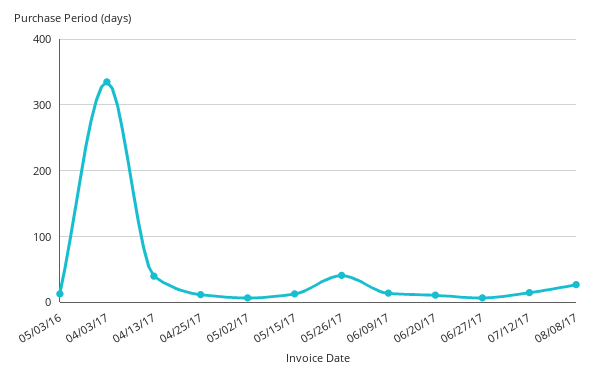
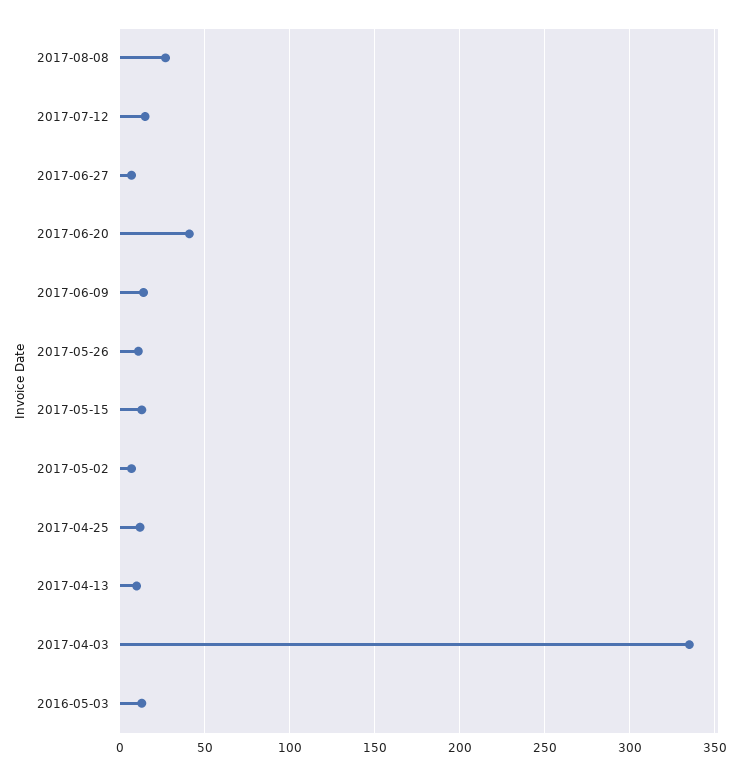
04/13/17: 40 -> 10
05/26/17: 40 -> 10
06/20/17: 10 -> 40

